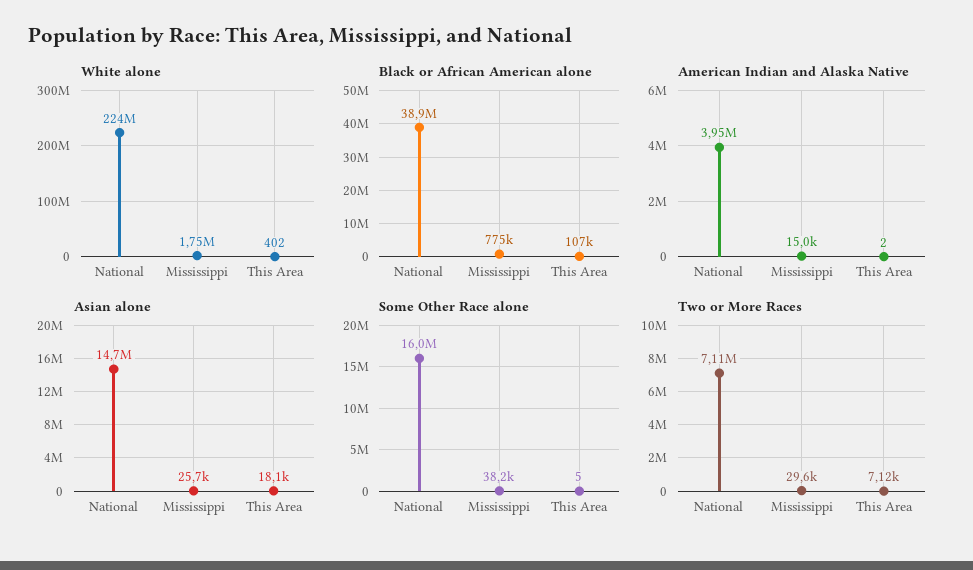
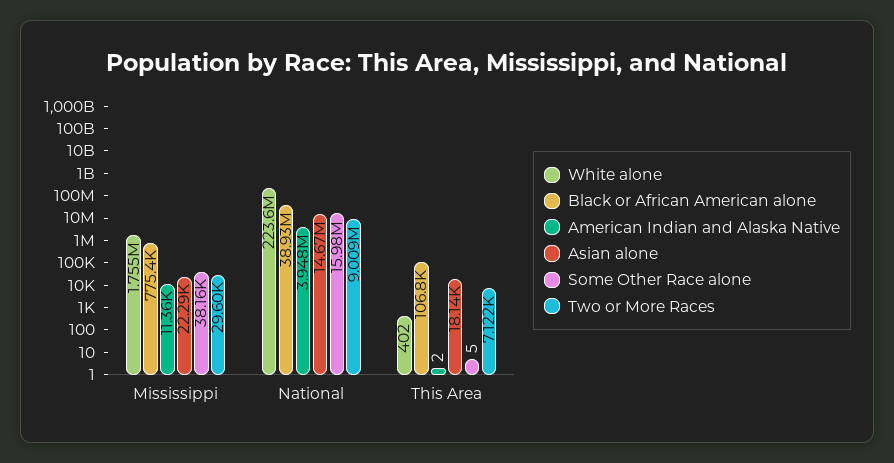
American Indian and Alaska Native, Mississippi: 15000 -> 11360
Asian alone, Mississippi: 25700 -> 22290
Two or More Races, National: 7110000 -> 9009000

